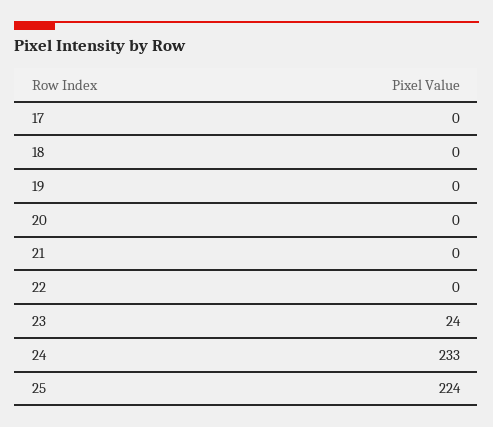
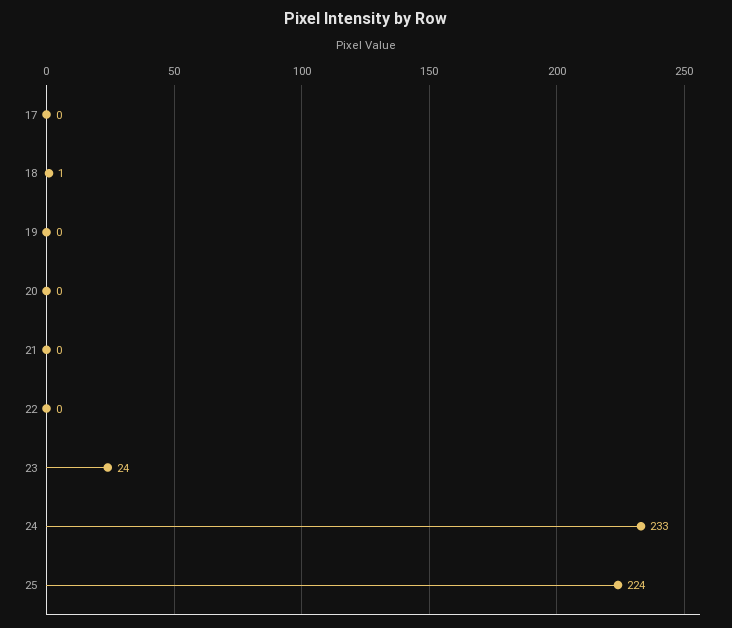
18: 0 -> 1

